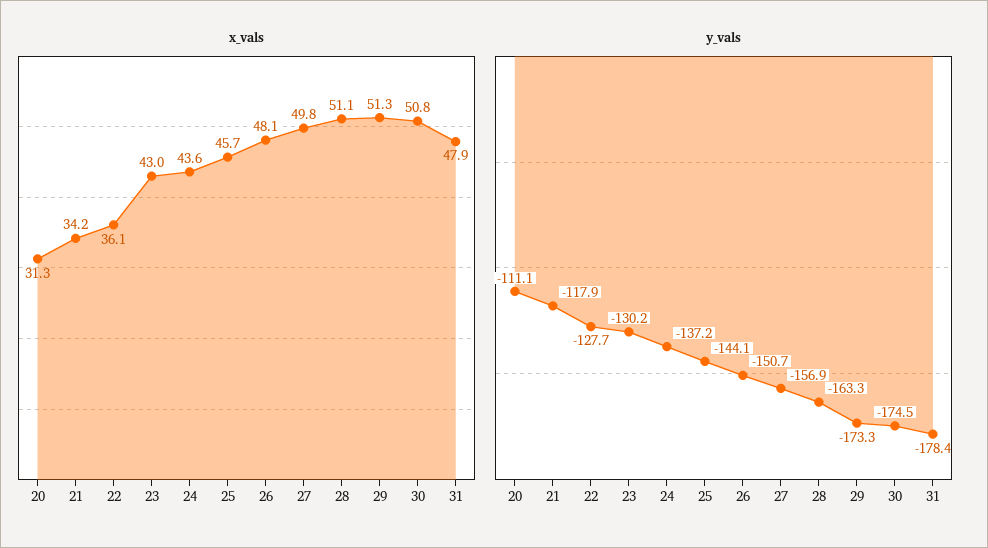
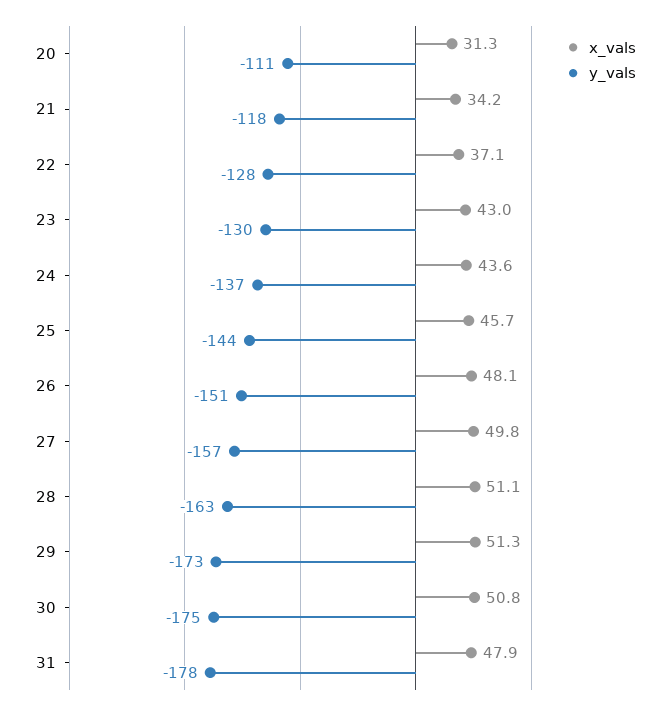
x_vals, 22: 36.1 -> 37.1

